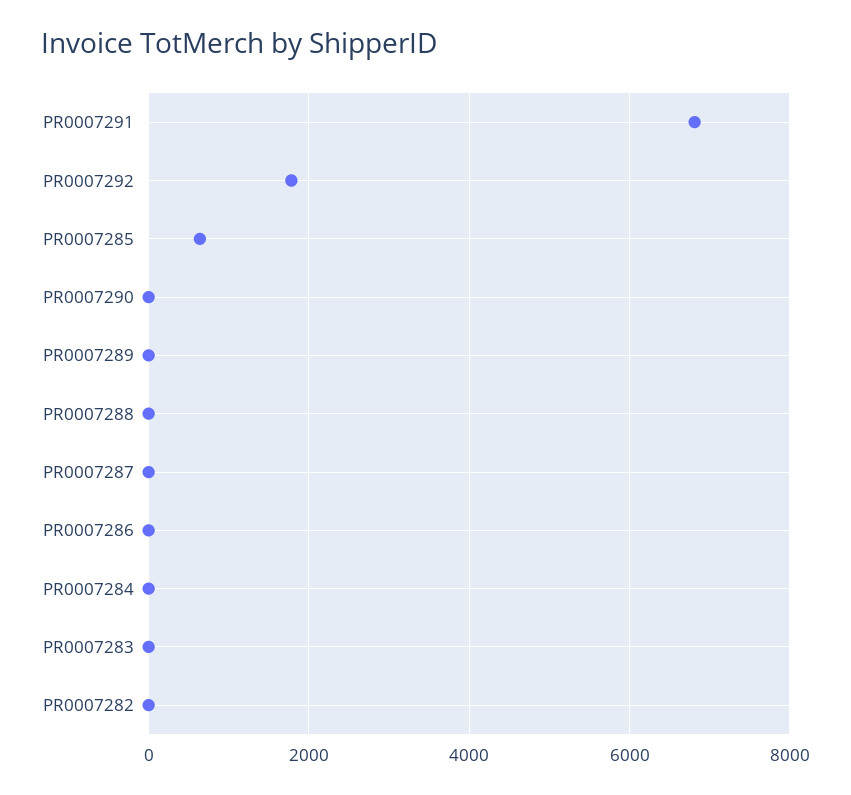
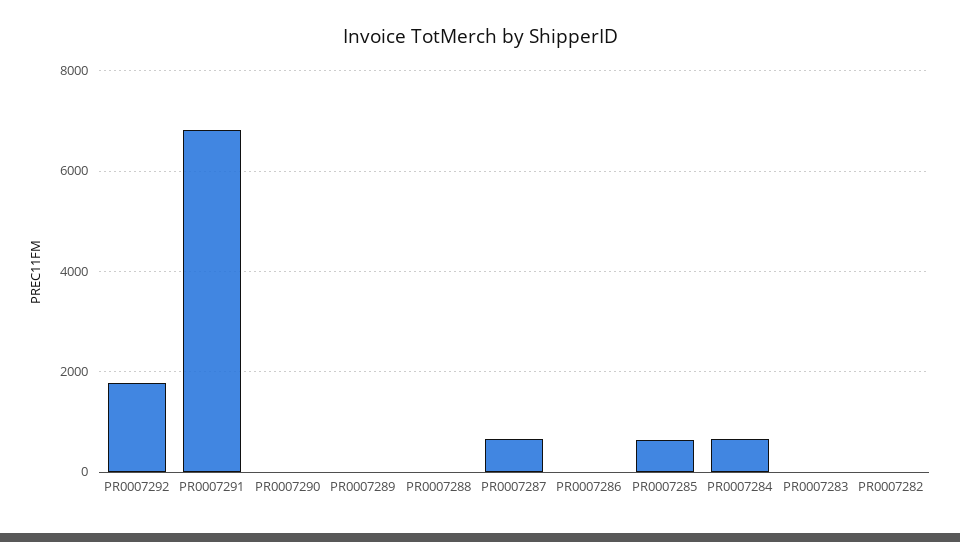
PR0007287: 0 -> 600
PR0007284: 0 -> 600

